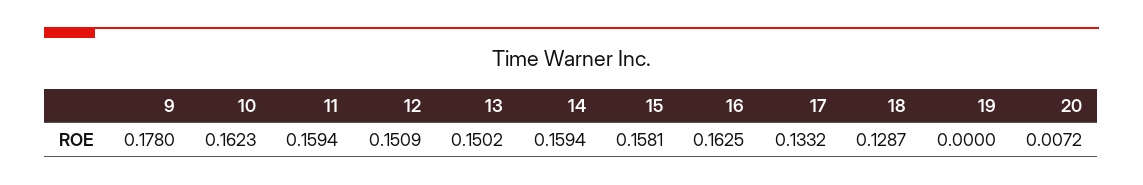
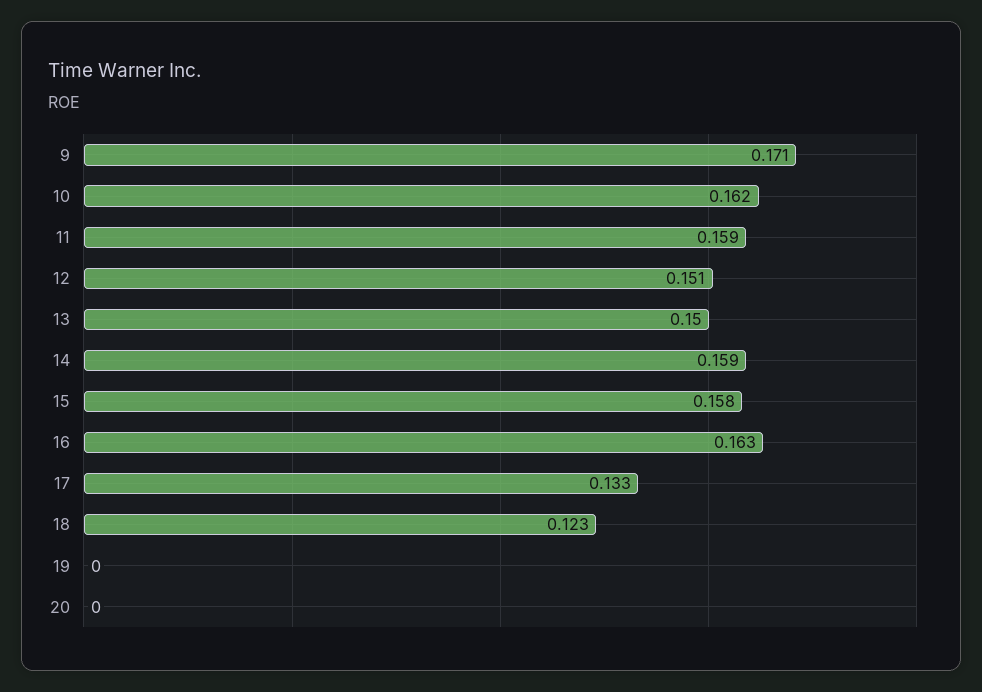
9: 0.178 -> 0.171
18: 0.1287 -> 0.123
20: 0.0072 -> 0

